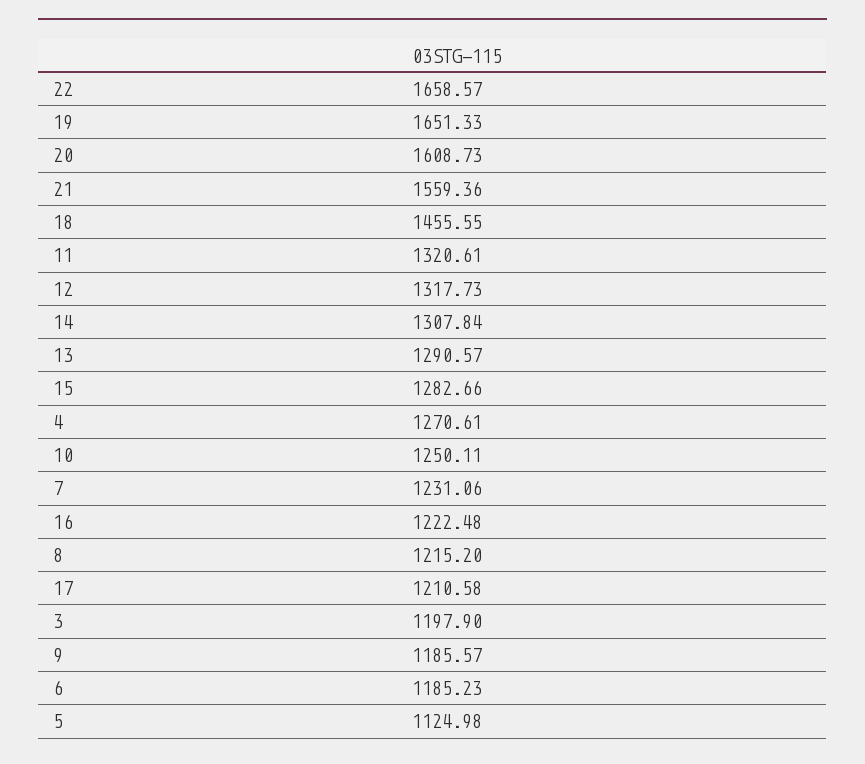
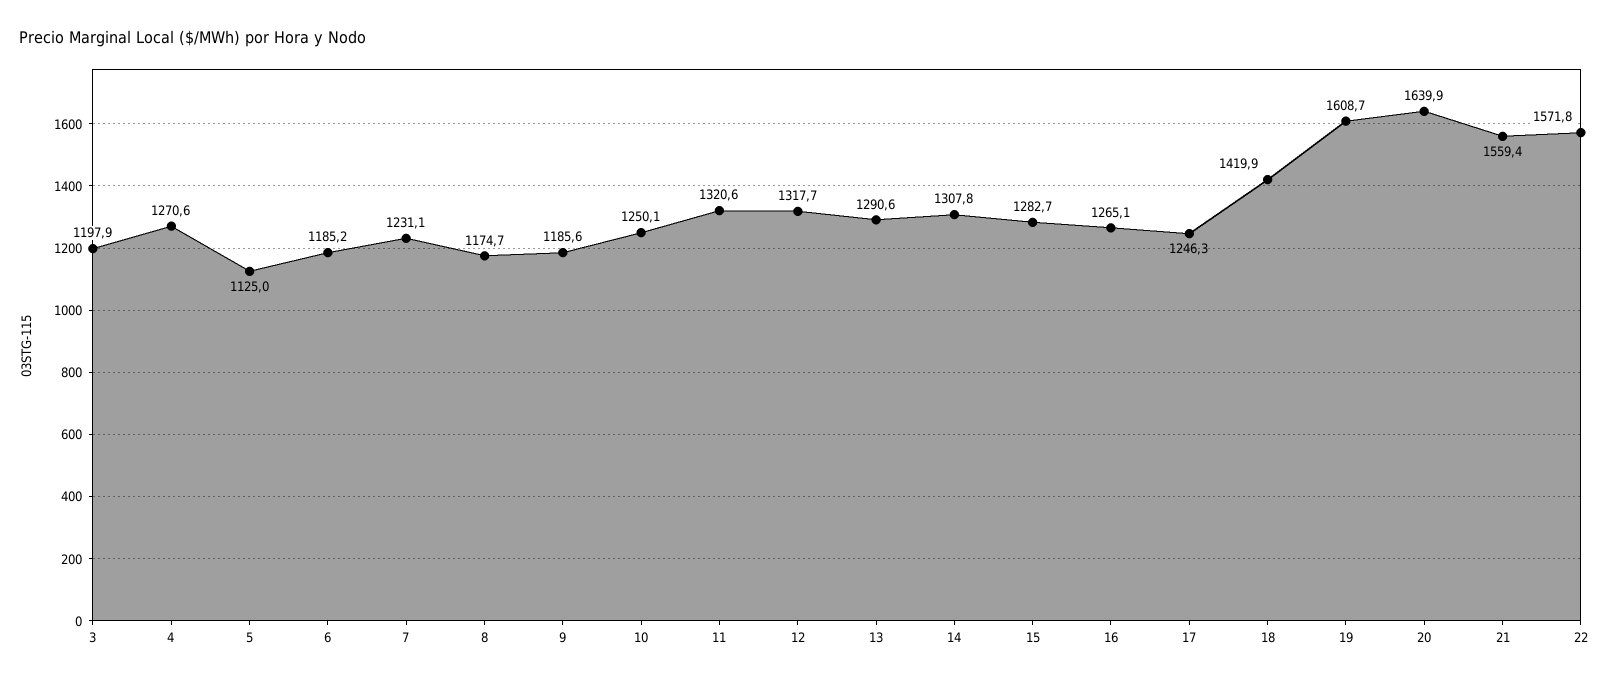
22: 1658.57 -> 1571.8
19: 1651.33 -> 1608.7
20: 1608.73 -> 1639.9
18: 1455.55 -> 1419.9
16: 1222.48 -> 1265.1
8: 1215.2 -> 1174.7
17: 1210.58 -> 1246.3

